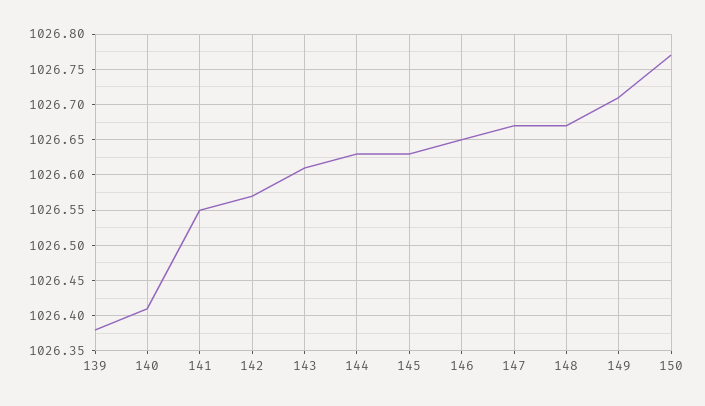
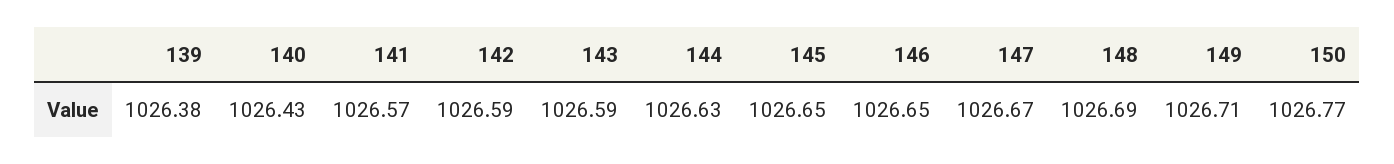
140: 1026.41 -> 1026.43
141: 1026.55 -> 1026.57
142: 1026.57 -> 1026.59
143: 1026.61 -> 1026.59
145: 1026.63 -> 1026.65
148: 1026.67 -> 1026.69

